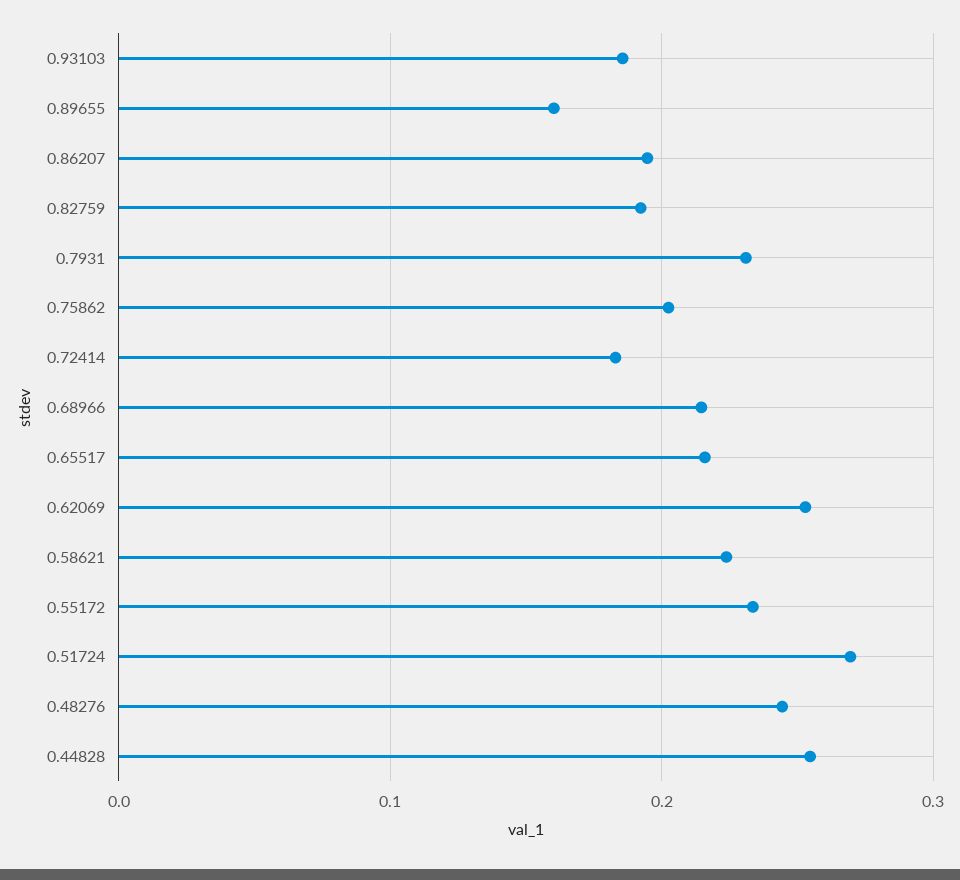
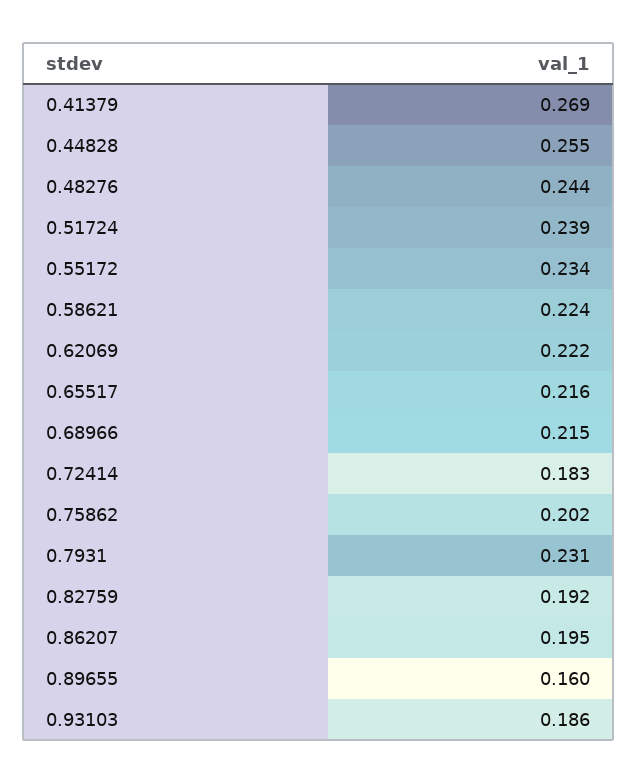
0.62069: 0.25 -> 0.222
0.51724: 0.27 -> 0.239
0.41379: none -> 0.269

